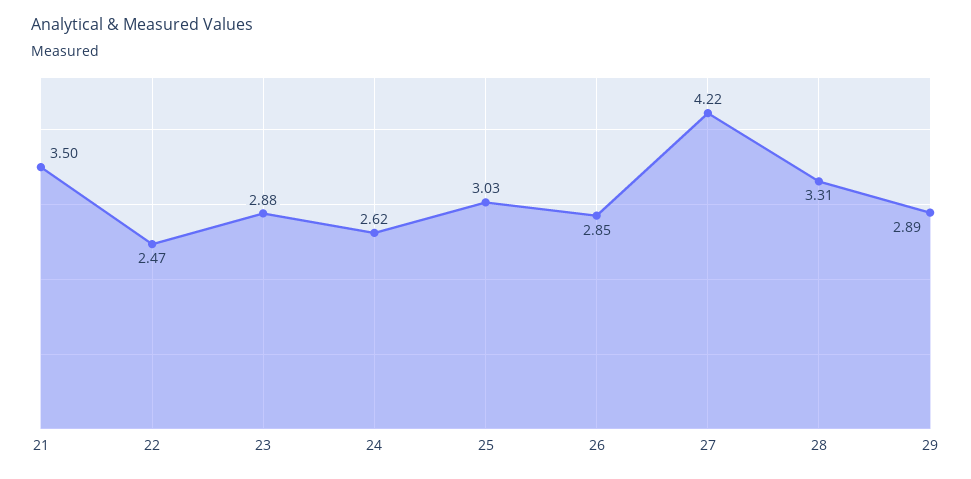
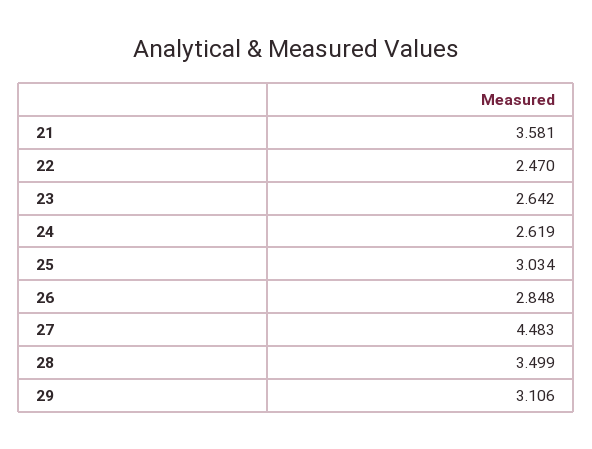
21: 3.5 -> 3.581
23: 2.88 -> 2.642
27: 4.22 -> 4.483
28: 3.31 -> 3.499
29: 2.89 -> 3.106

